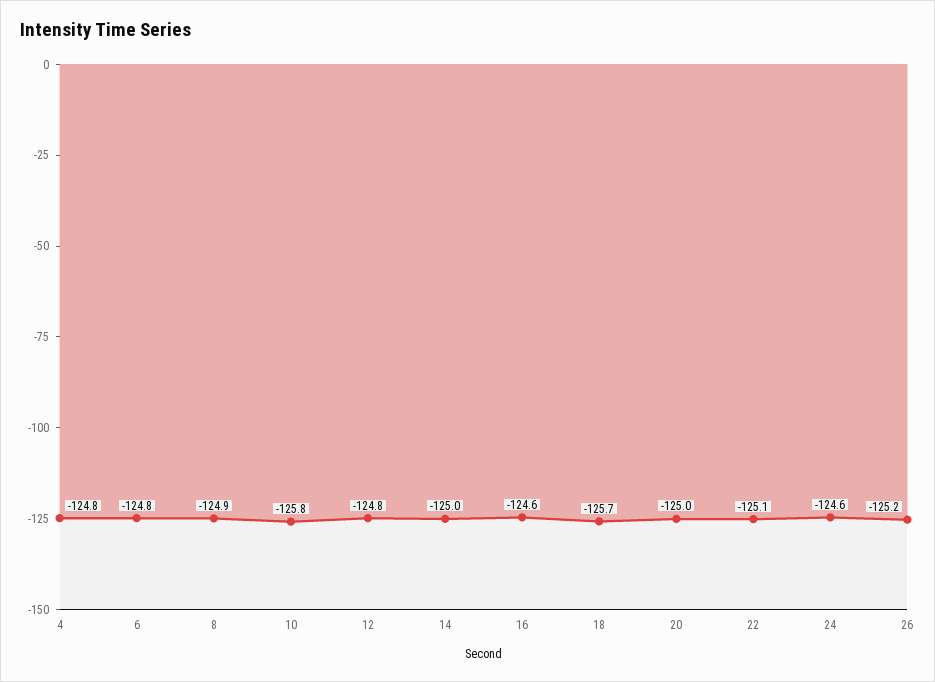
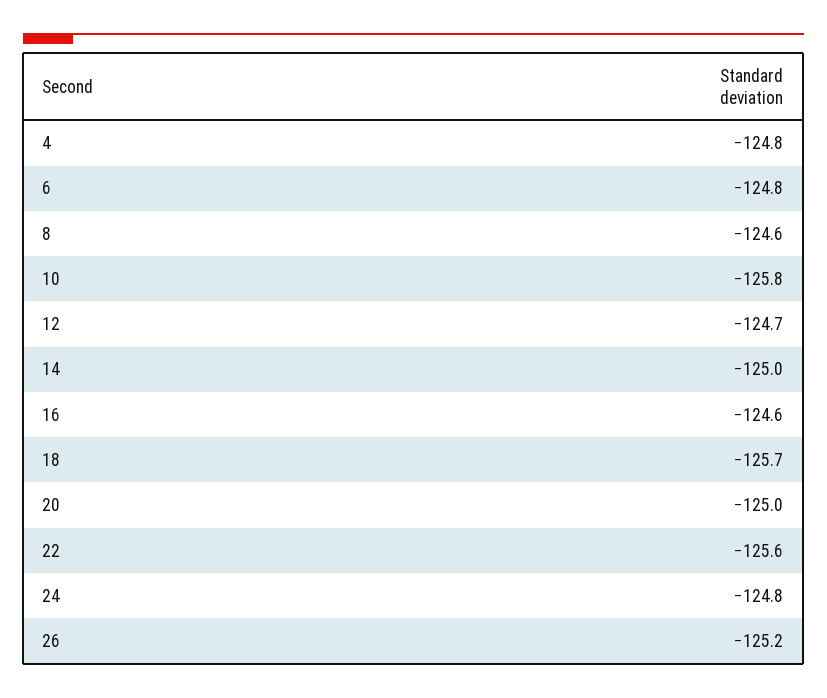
8: -124.9 -> -124.6
12: -124.8 -> -124.7
22: -125.1 -> -125.6
24: -124.6 -> -124.8

